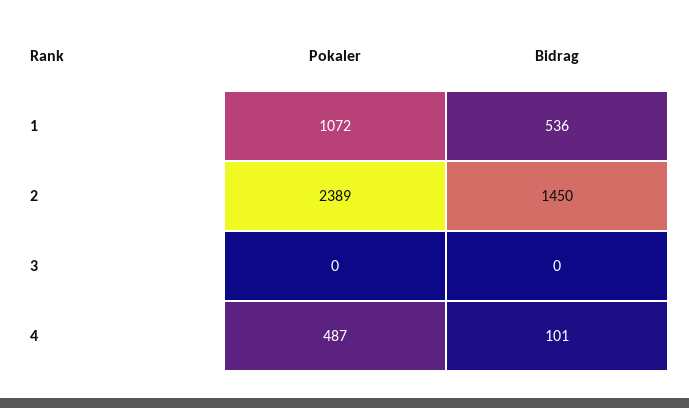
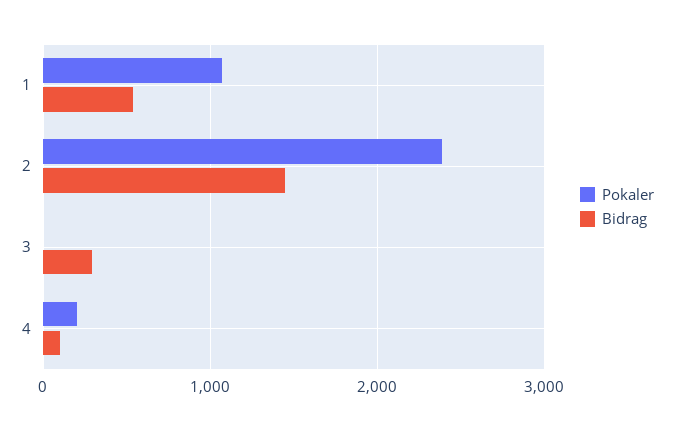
Bidrag, 3: 0 -> 300
Pokaler, 4: 487 -> 200

